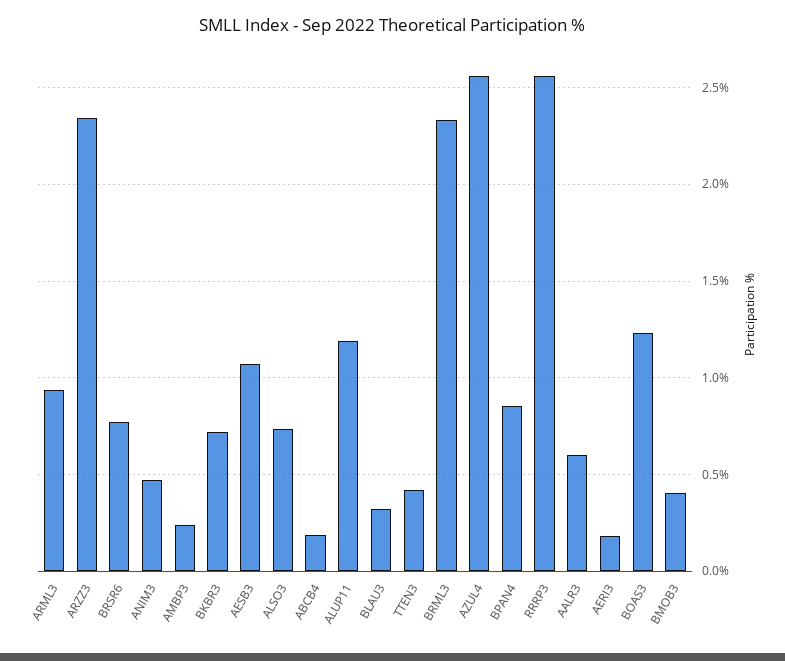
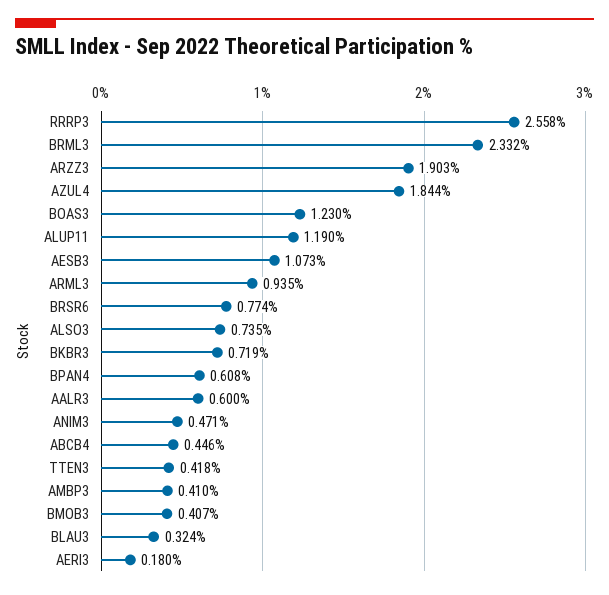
ARZZ3: 2.35 -> 1.903
AMBP3: 0.25 -> 0.41
ABCB4: 0.2 -> 0.446
AZUL4: 2.55 -> 1.844
BPAN4: 0.85 -> 0.608

